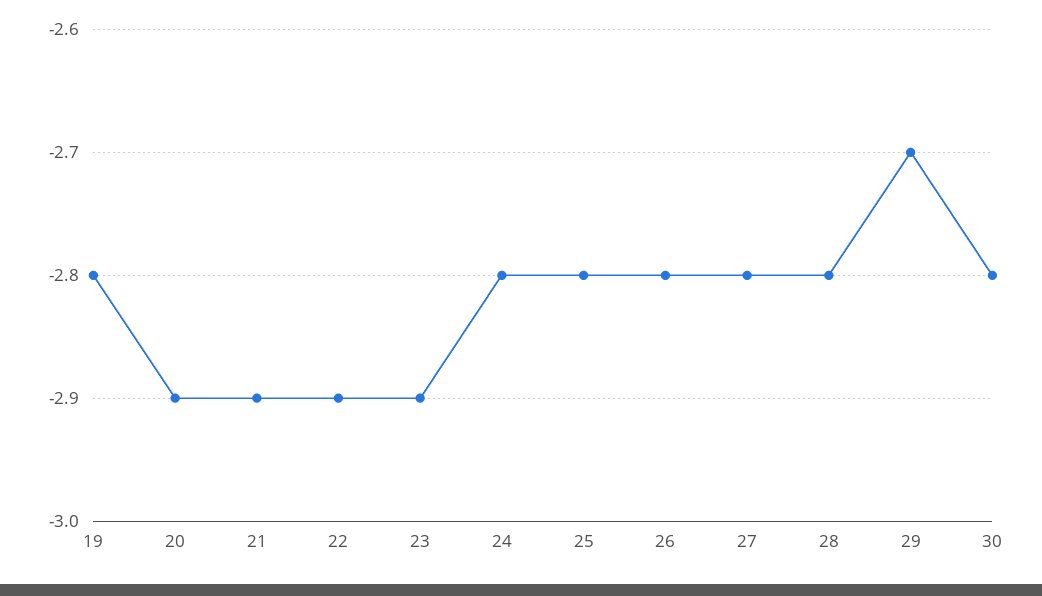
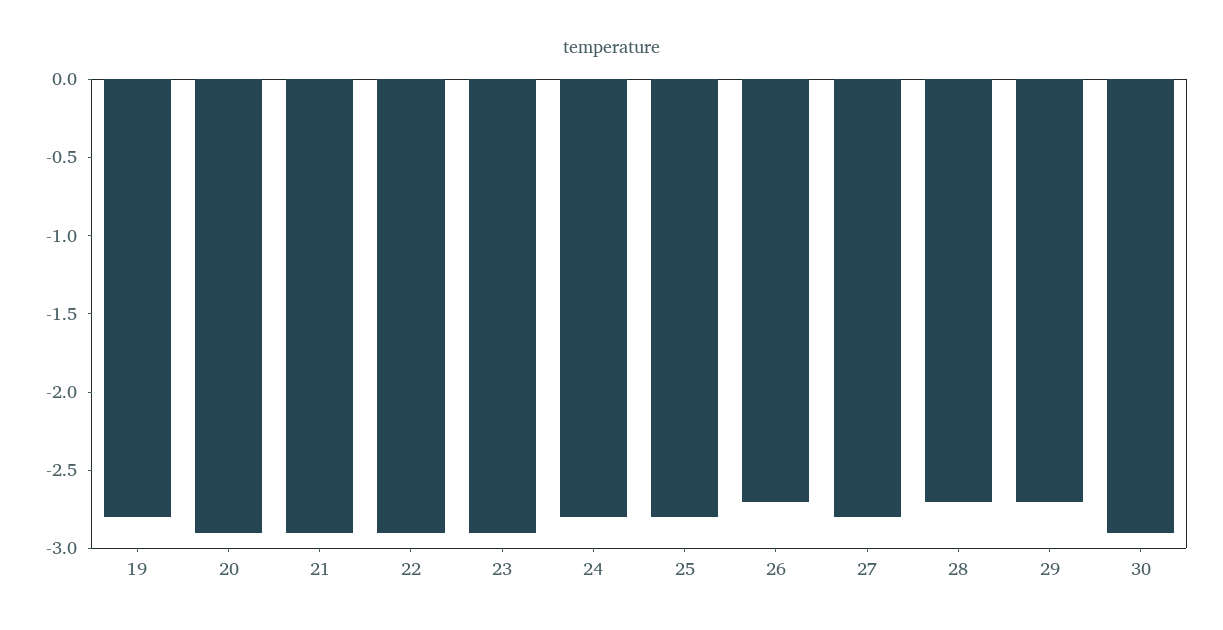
26: -2.8 -> -2.7
28: -2.8 -> -2.7
30: -2.8 -> -2.9

